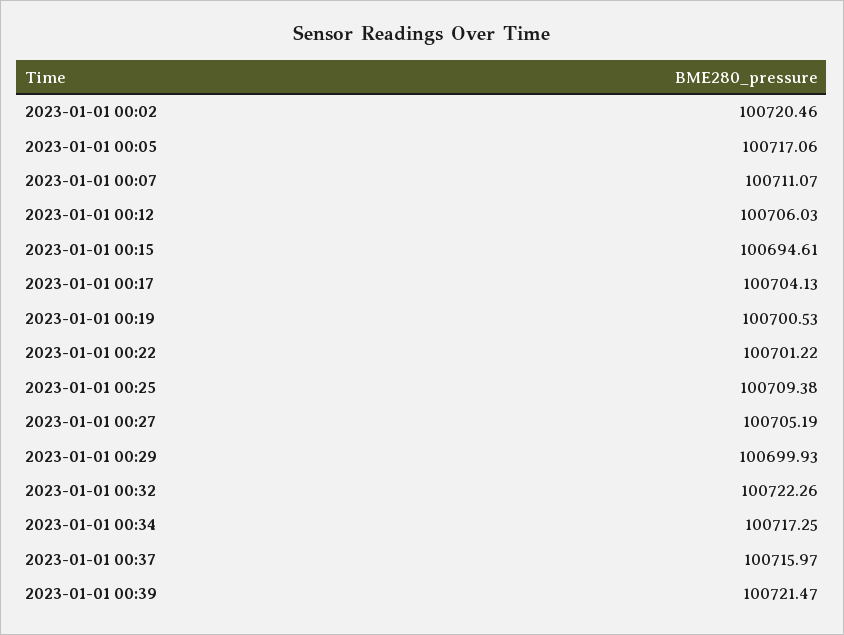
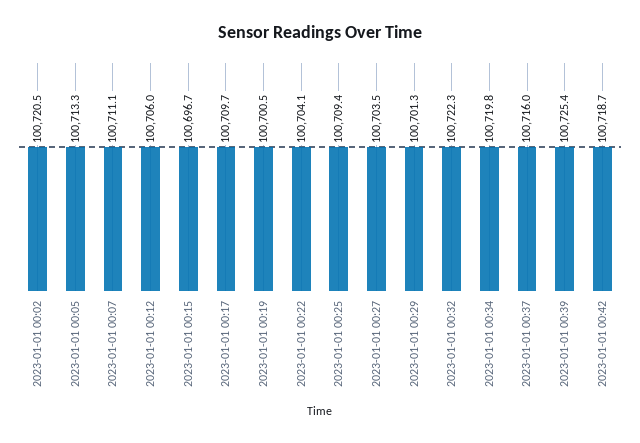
2023-01-01 00:05: 100717.06 -> 100713.3
2023-01-01 00:15: 100694.61 -> 100696.7
2023-01-01 00:17: 100704.13 -> 100709.7
2023-01-01 00:22: 100701.22 -> 100704.1
2023-01-01 00:27: 100705.19 -> 100703.5
2023-01-01 00:29: 100699.93 -> 100701.3
2023-01-01 00:34: 100717.25 -> 100719.8
2023-01-01 00:39: 100721.47 -> 100725.4
2023-01-01 00:42: none -> 100718.7

